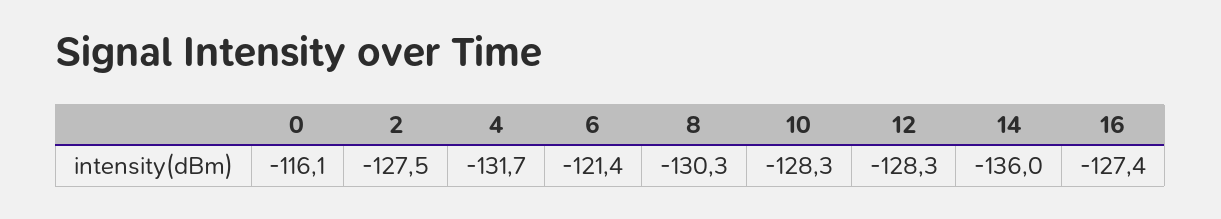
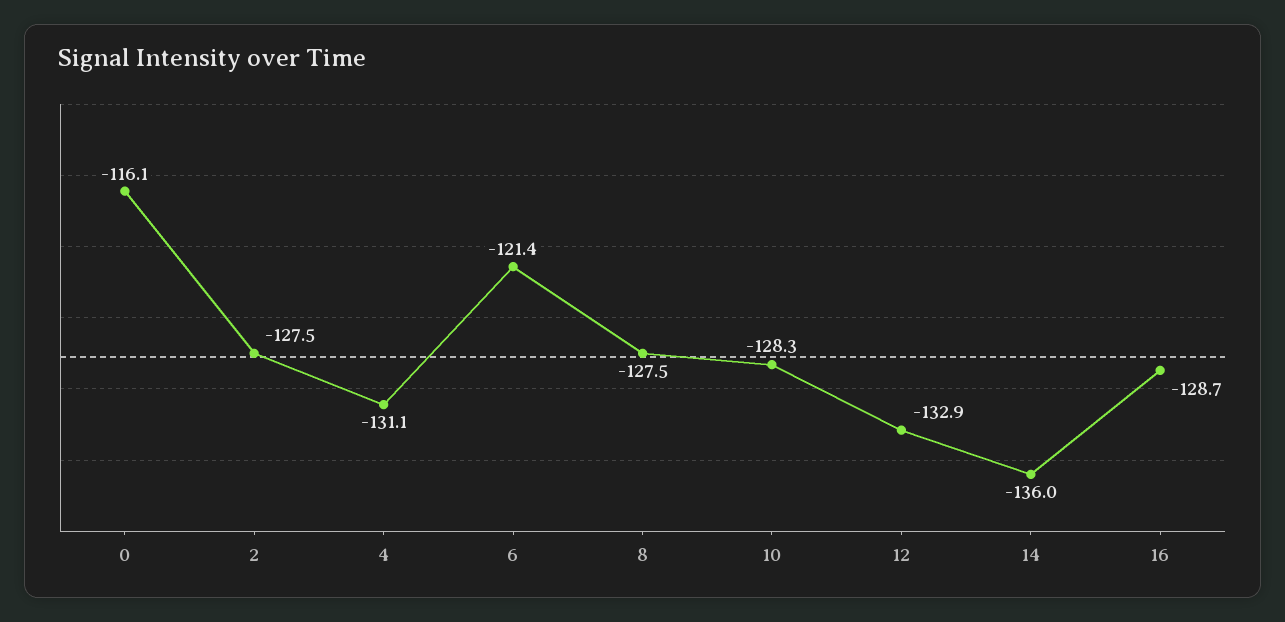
4: -131.7 -> -131.1
8: -130.3 -> -127.5
12: -128.3 -> -132.9
16: -127.4 -> -128.7

